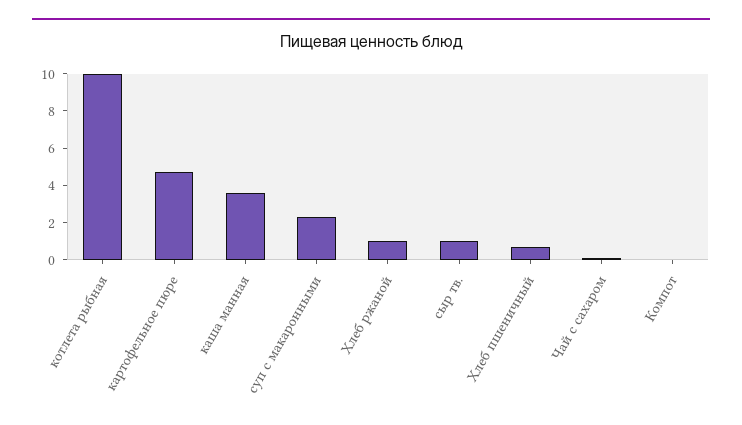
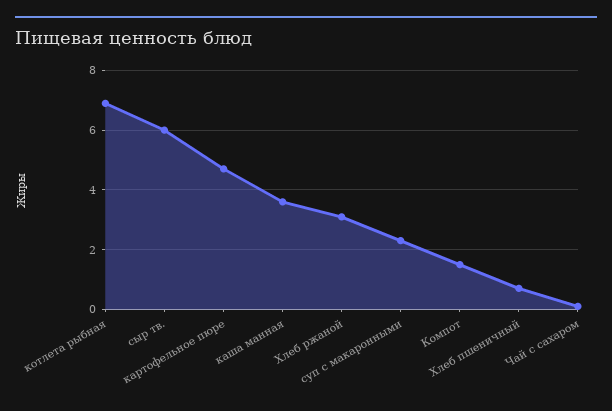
котлета рыбная: 10 -> 7
Хлеб ржаной: 1 -> 3
сыр тв.: 1 -> 6
Компот: 0 -> 1.5

